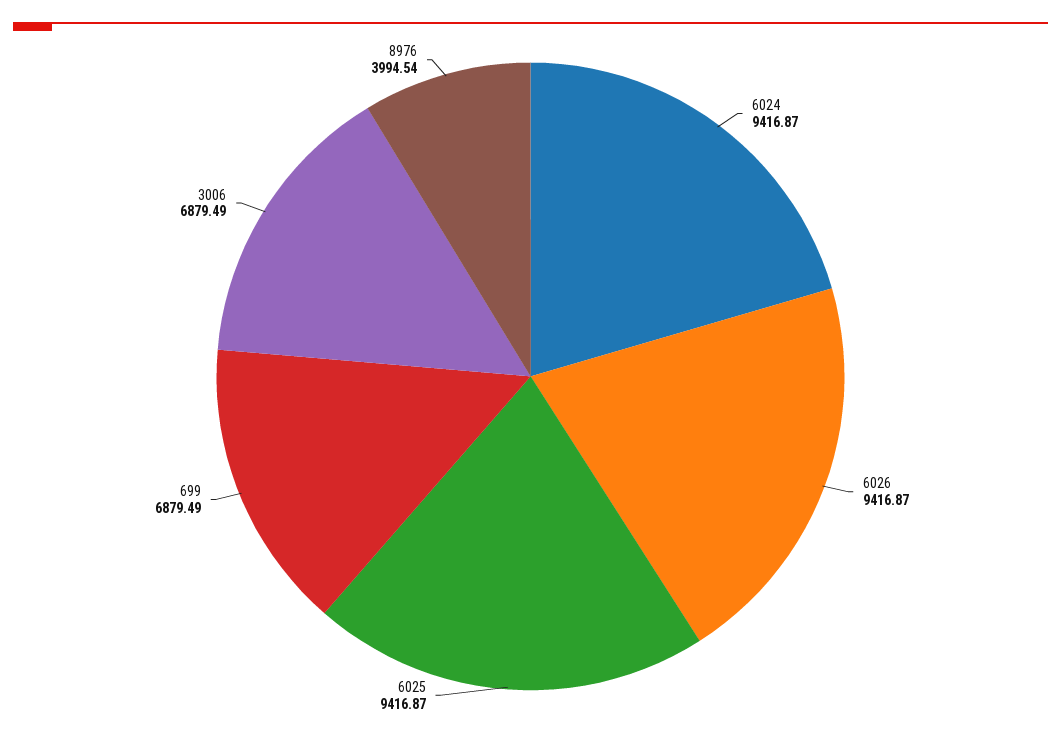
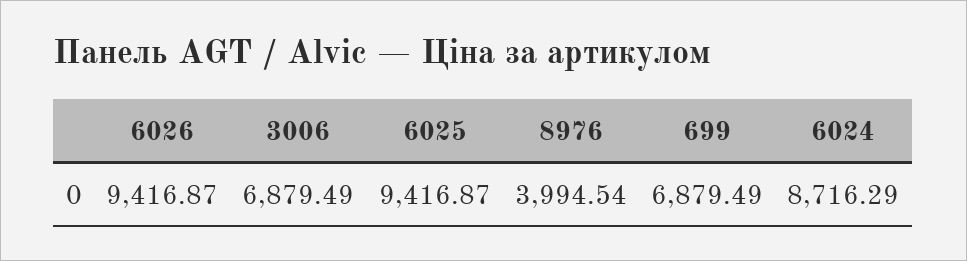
6024: 9416.87 -> 8716.29

